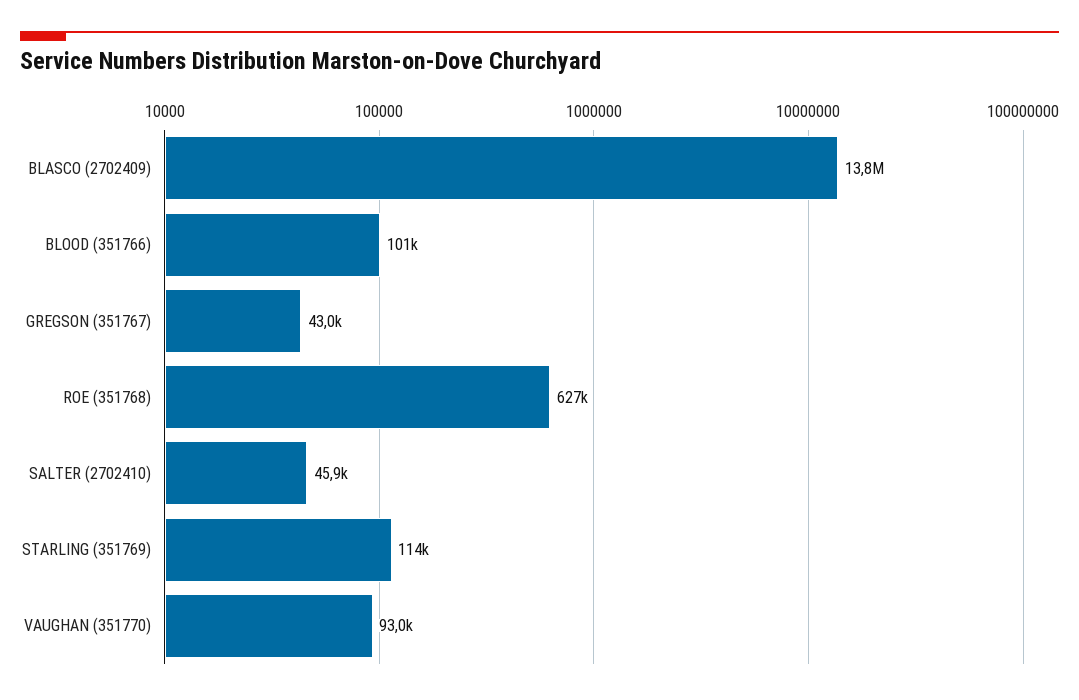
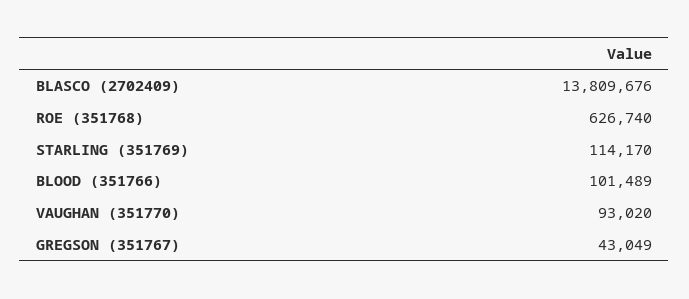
SALTER (2702410): 45900 -> none

